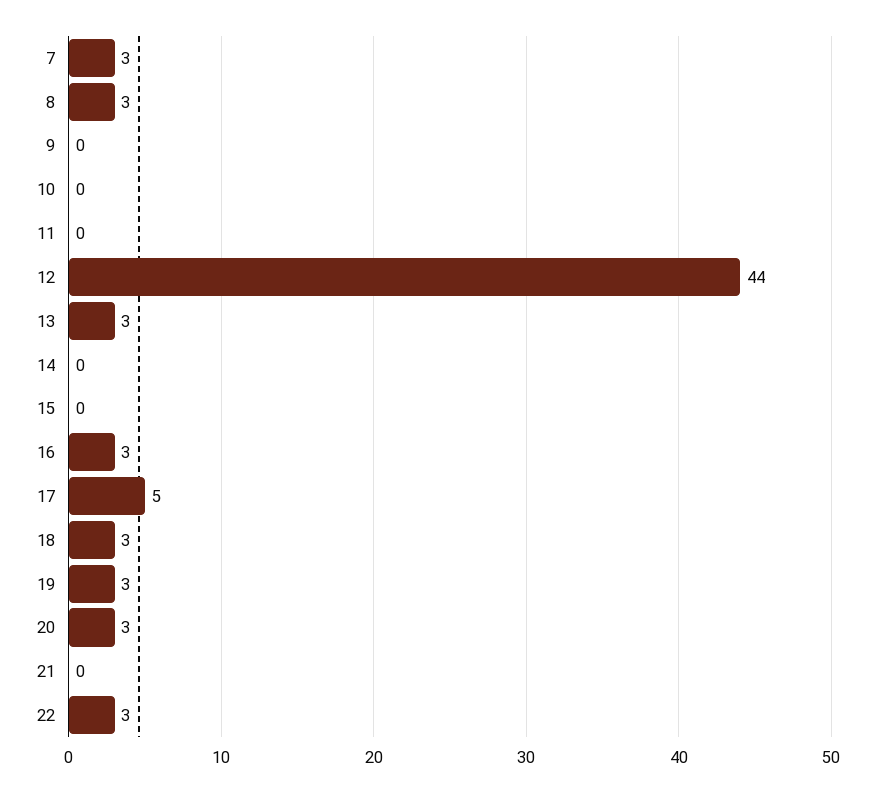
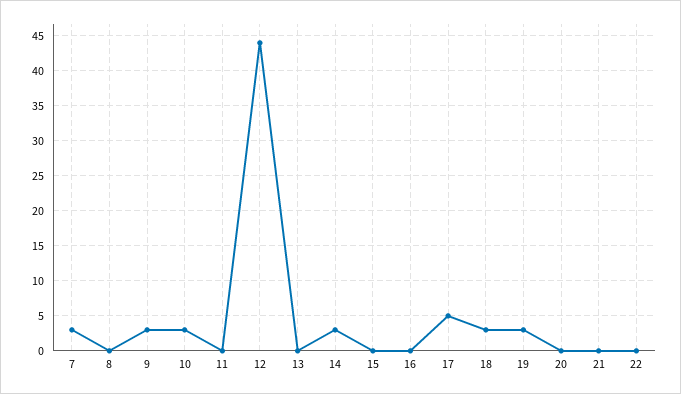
8: 3 -> 0
9: 0 -> 3
10: 0 -> 3
13: 3 -> 0
14: 0 -> 3
16: 3 -> 0
20: 3 -> 0
22: 3 -> 0

